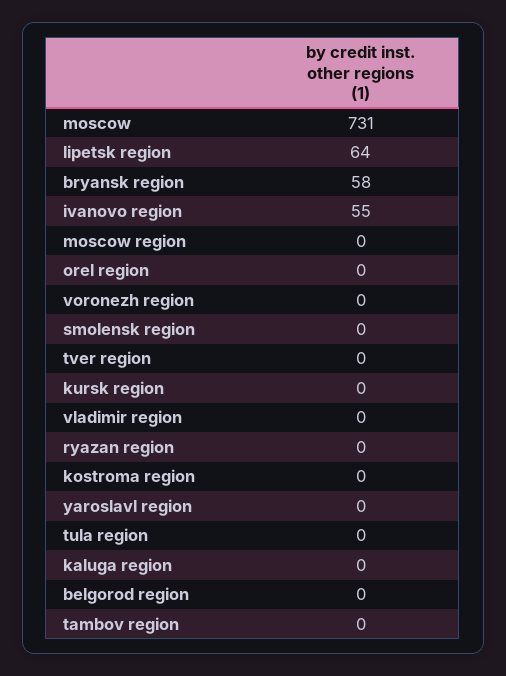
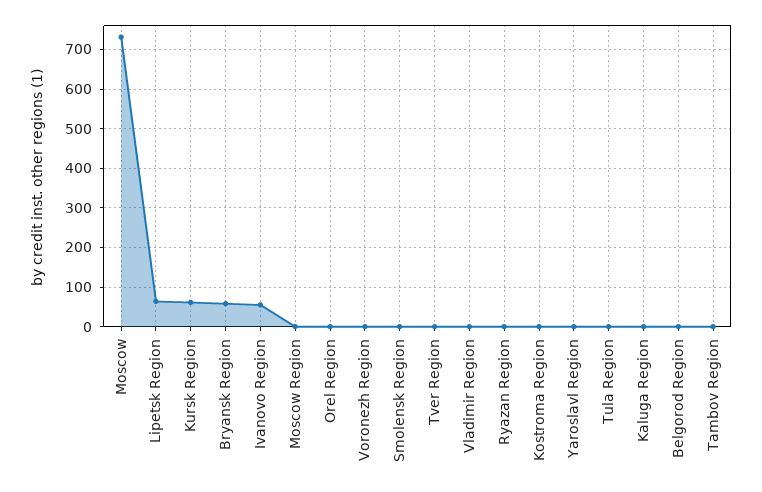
kursk region: 0 -> 60

